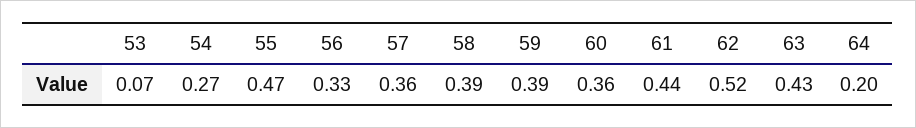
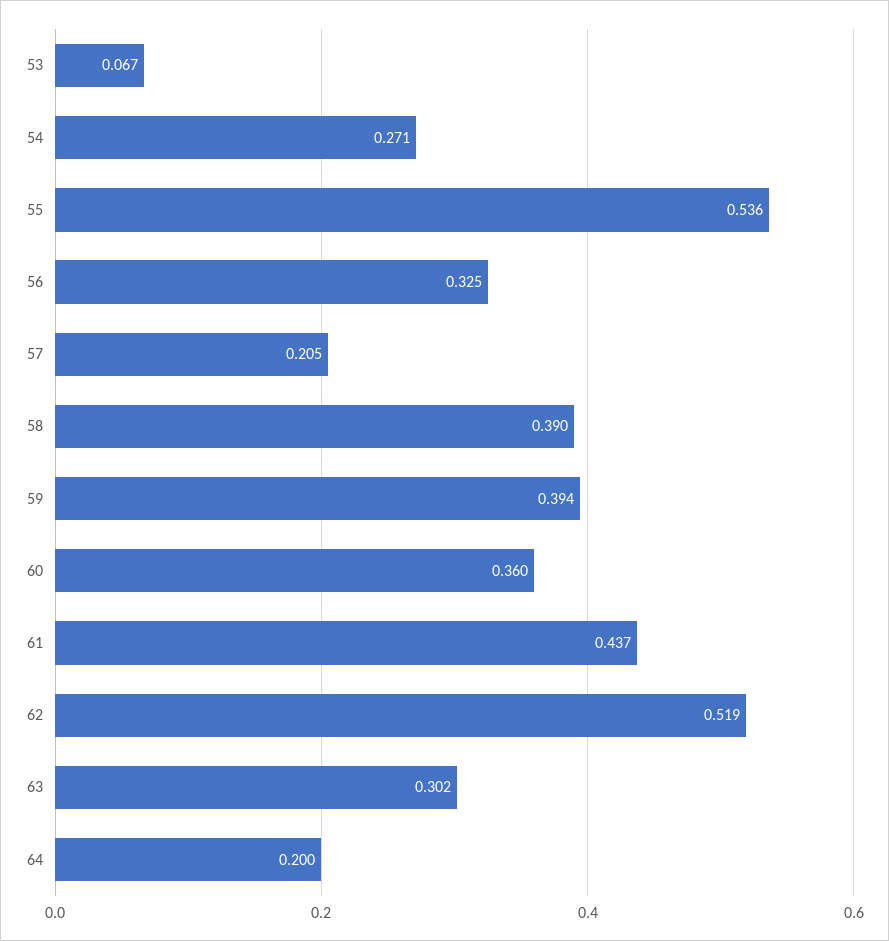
55: 0.47 -> 0.536
57: 0.36 -> 0.205
63: 0.43 -> 0.302

